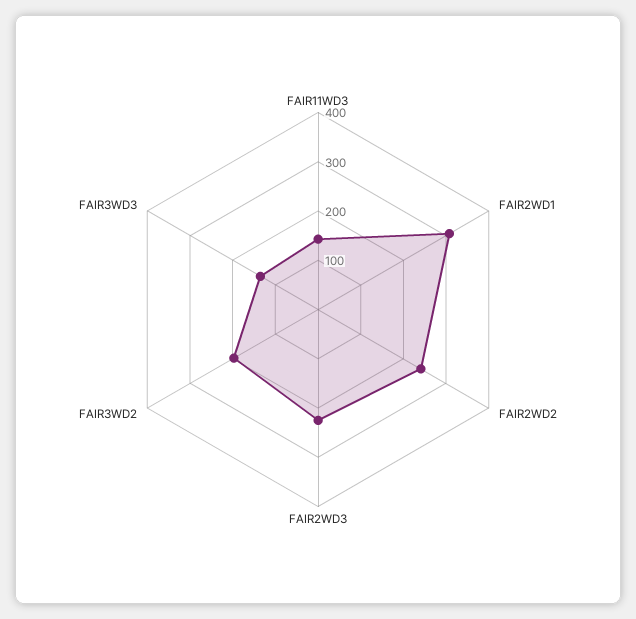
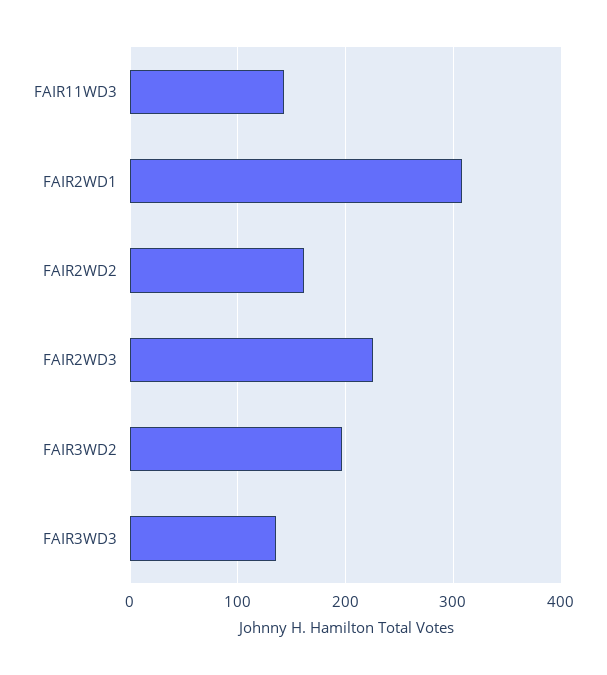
FAIR2WD2: 240 -> 160

